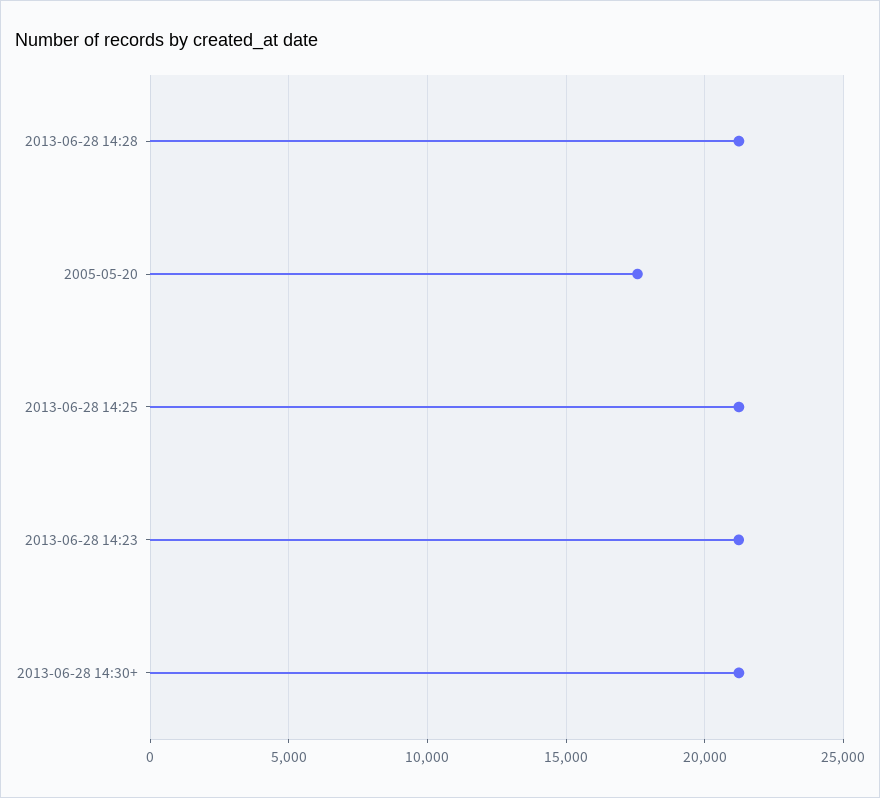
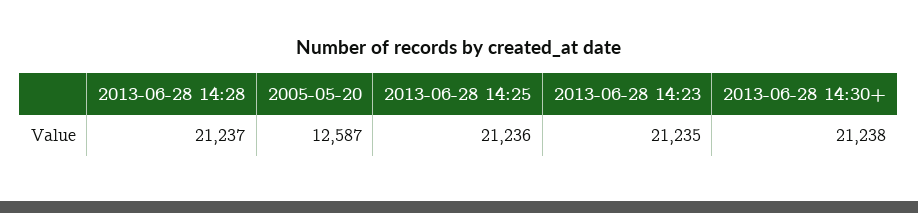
2005-05-20: 17500 -> 12587

